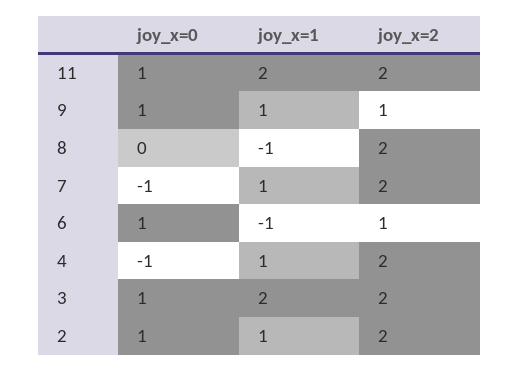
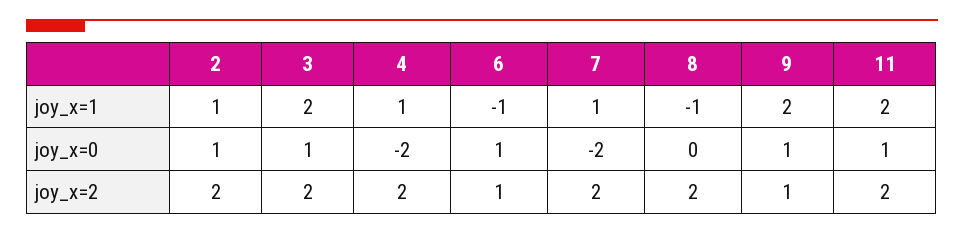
joy_x=1, 9: 1 -> 2
joy_x=0, 7: -1 -> -2
joy_x=0, 4: -1 -> -2

